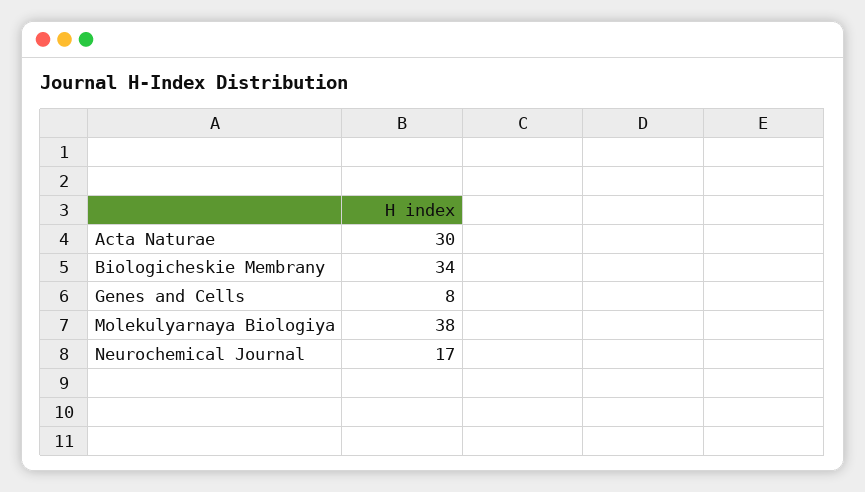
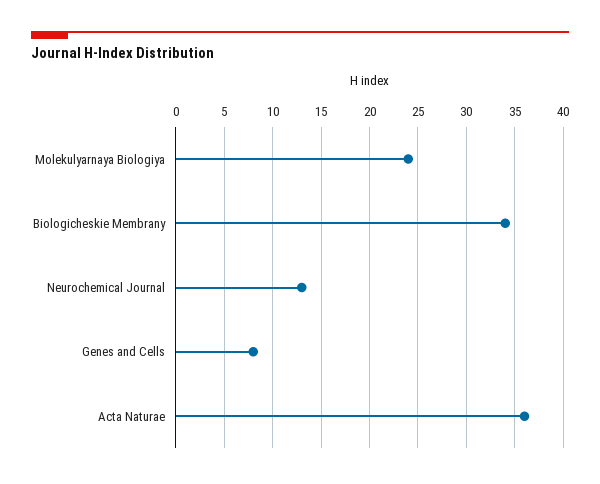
Acta Naturae: 30 -> 36
Molekulyarnaya Biologiya: 38 -> 24
Neurochemical Journal: 17 -> 13

